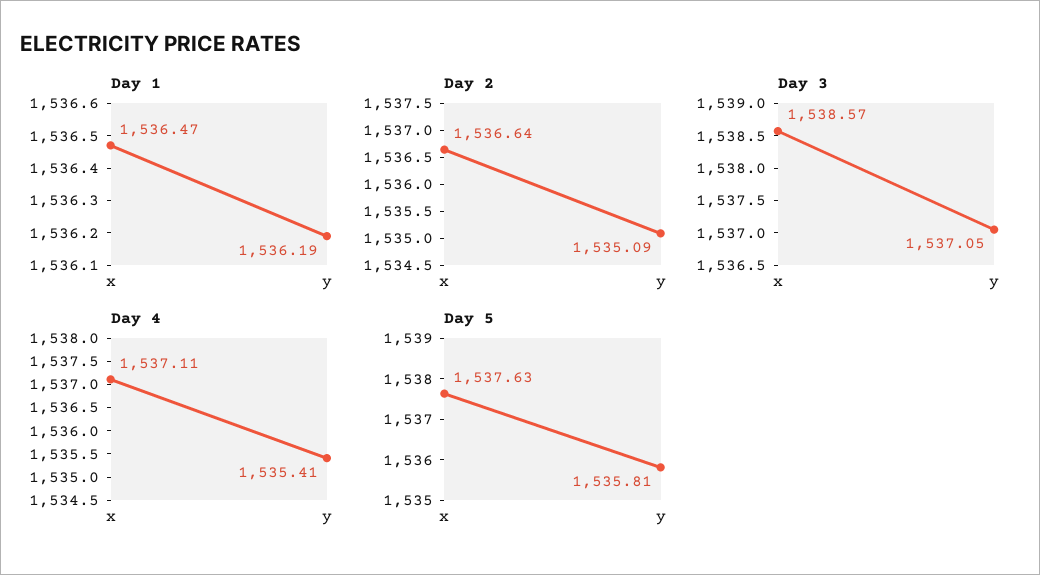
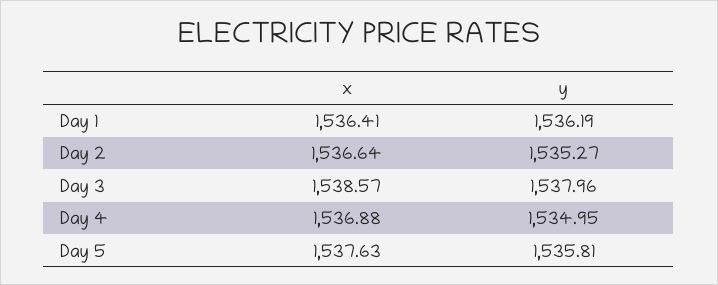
Day 1, x: 1536.47 -> 1536.41
Day 2, y: 1535.09 -> 1535.27
Day 3, y: 1537.05 -> 1537.96
Day 4, x: 1537.11 -> 1536.88
Day 4, y: 1535.41 -> 1534.95

